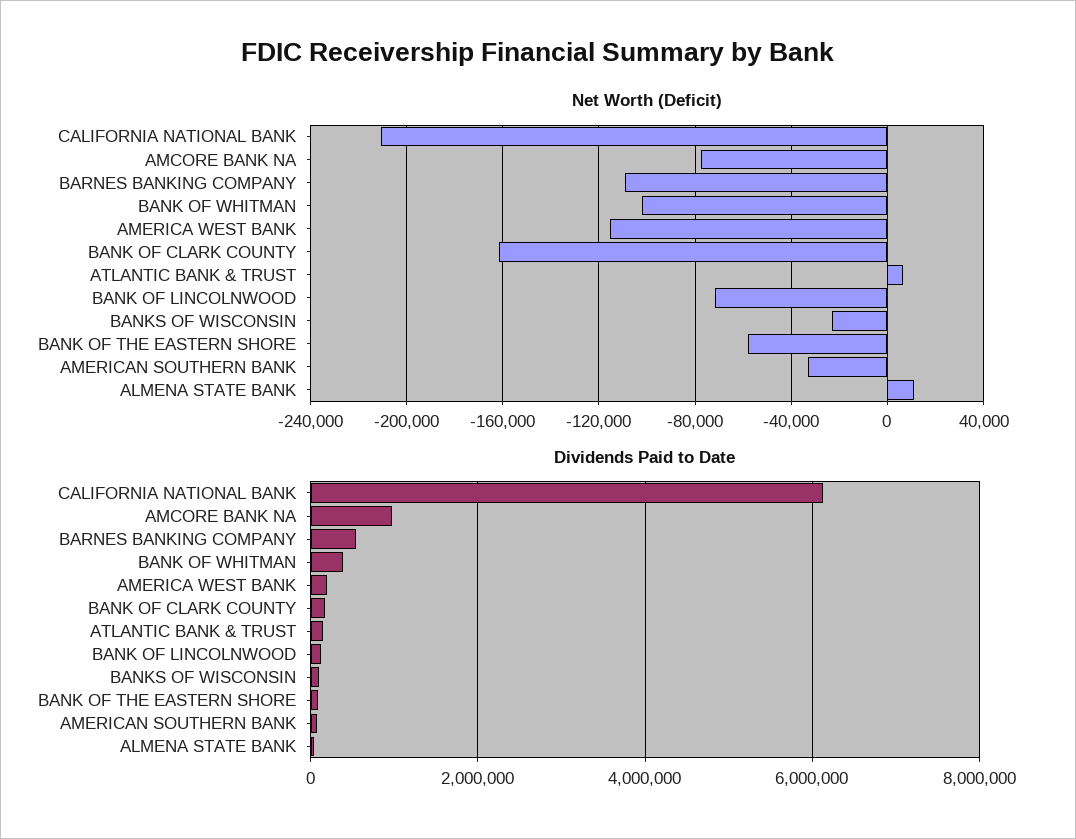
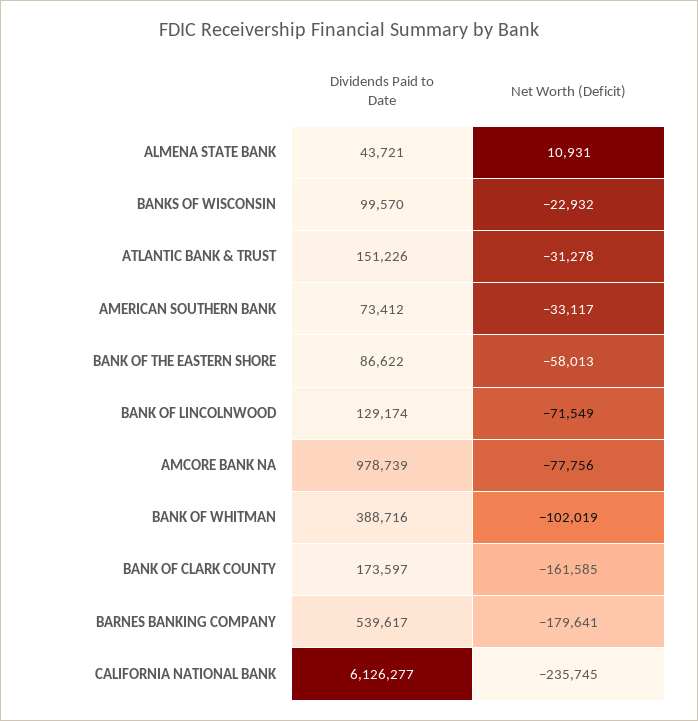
Net Worth (Deficit), CALIFORNIA NATIONAL BANK: -210000 -> -235745
Net Worth (Deficit), BARNES BANKING COMPANY: -110000 -> -179641
Net Worth (Deficit), AMERICA WEST BANK: -115000 -> none
Net Worth (Deficit), ATLANTIC BANK & TRUST: 5000 -> -31278
Dividends Paid to Date, AMERICA WEST BANK: 200000 -> none

